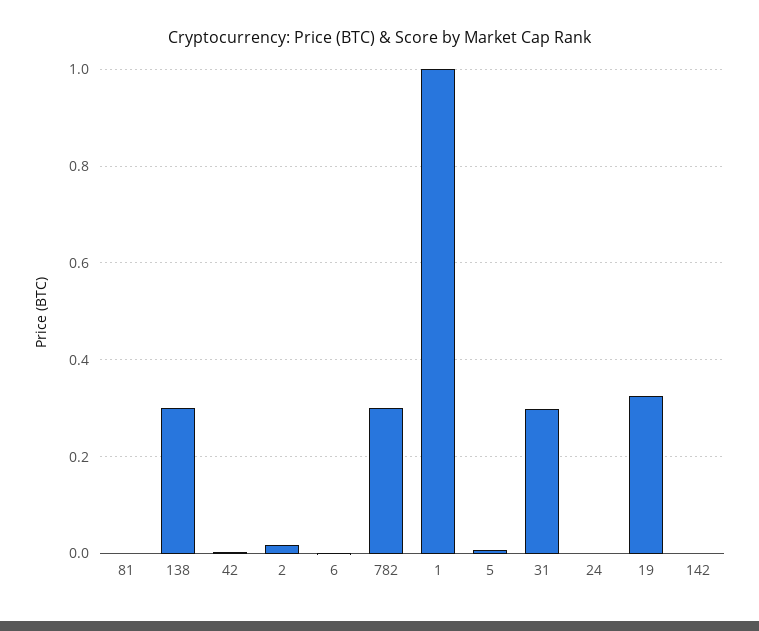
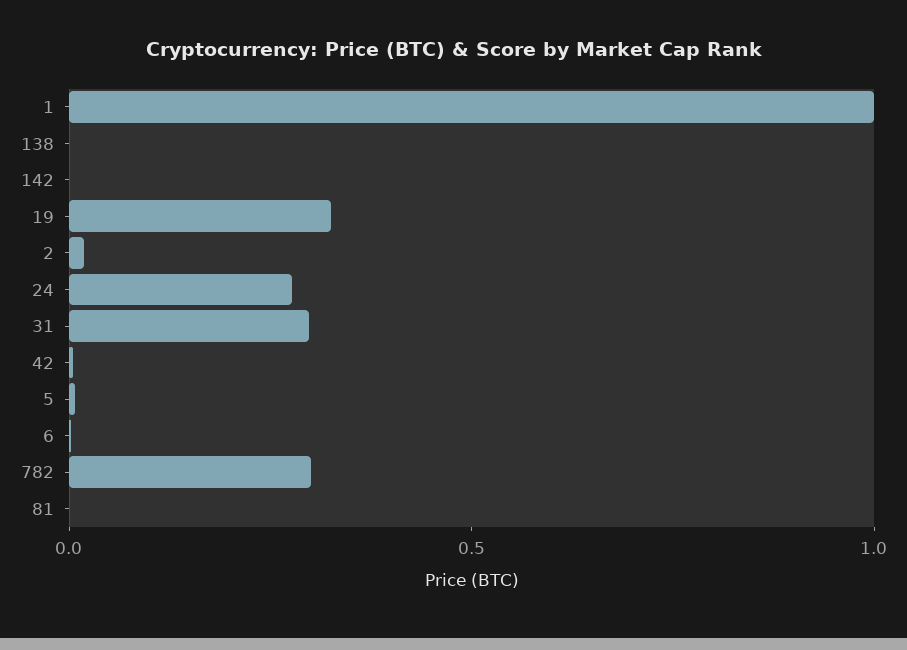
138: 0.3 -> 0
24: 0 -> 0.3

